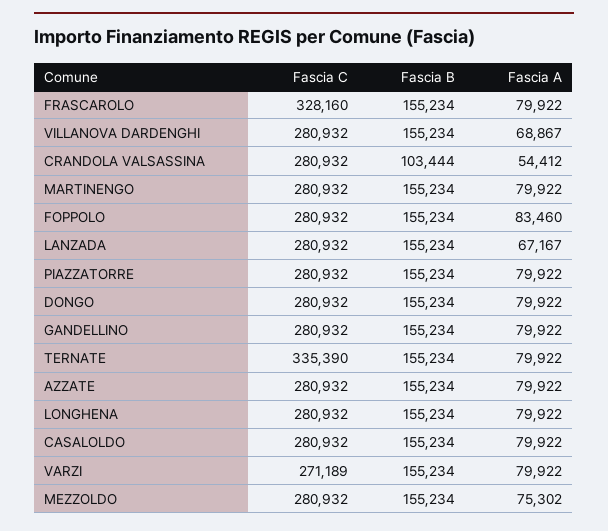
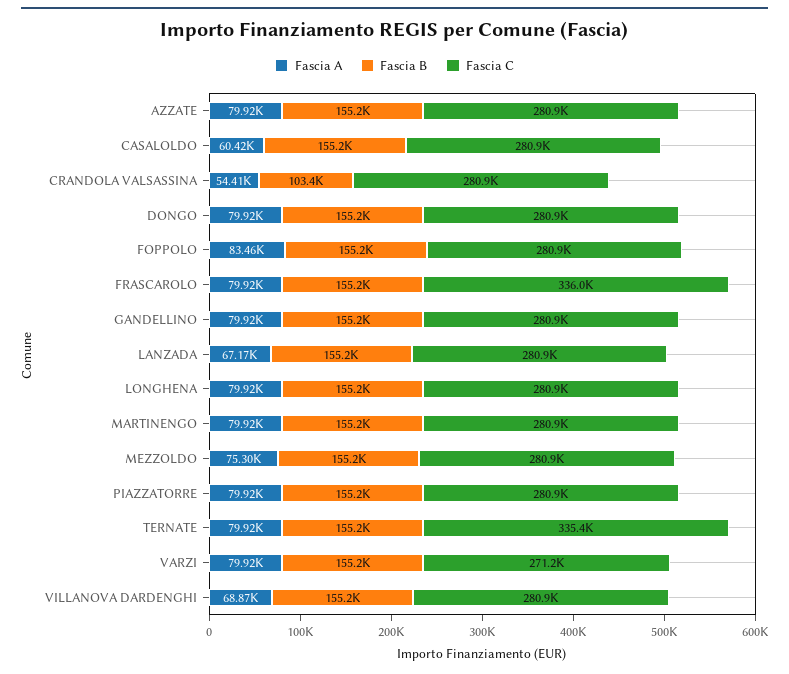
Fascia C, FRASCAROLO: 328160 -> 336000
Fascia A, CASALOLDO: 79922 -> 60420

